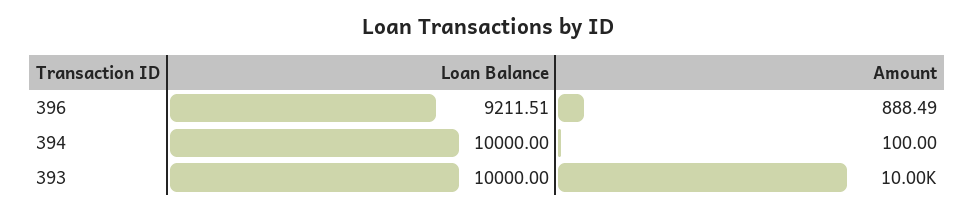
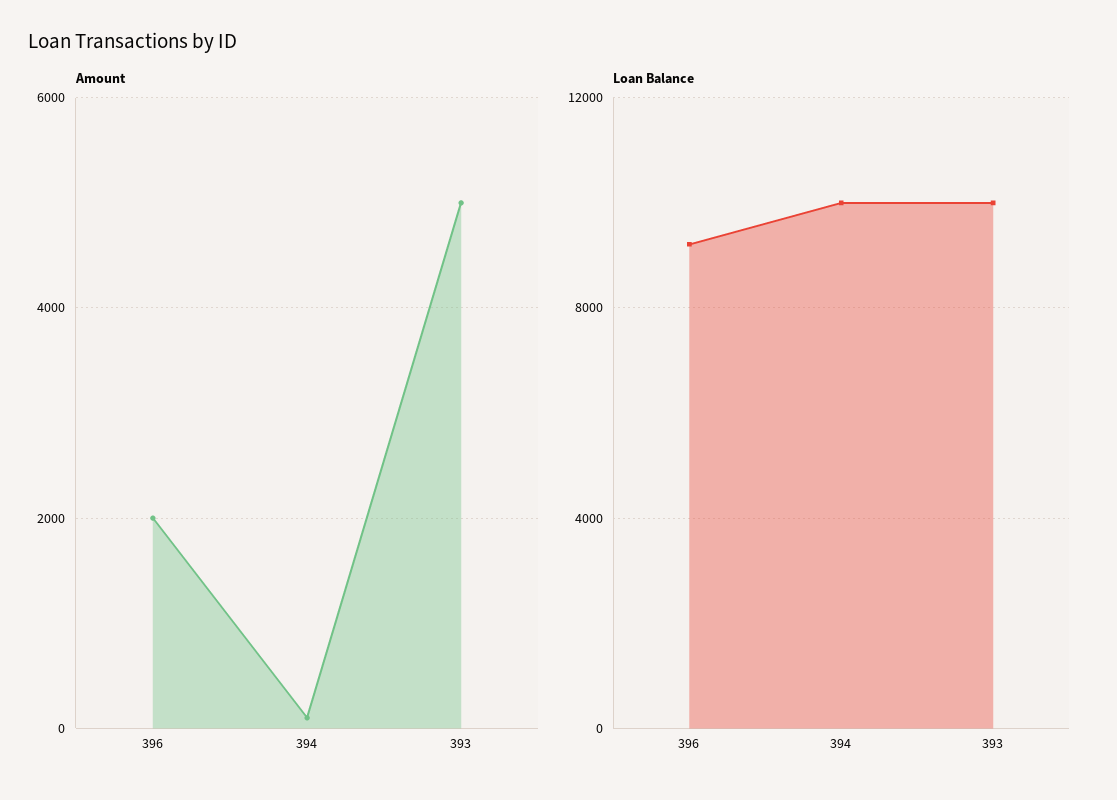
Amount, 396: 888.49 -> 2000
Amount, 393: 10000 -> 5000

